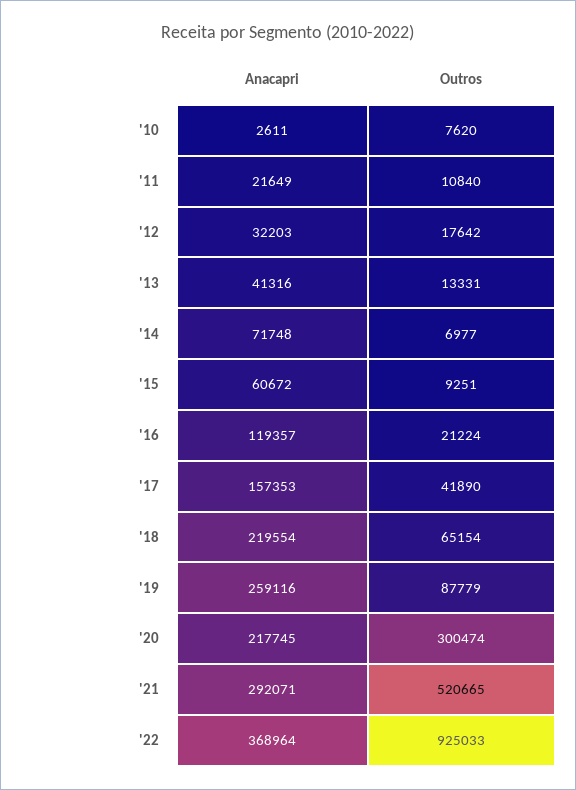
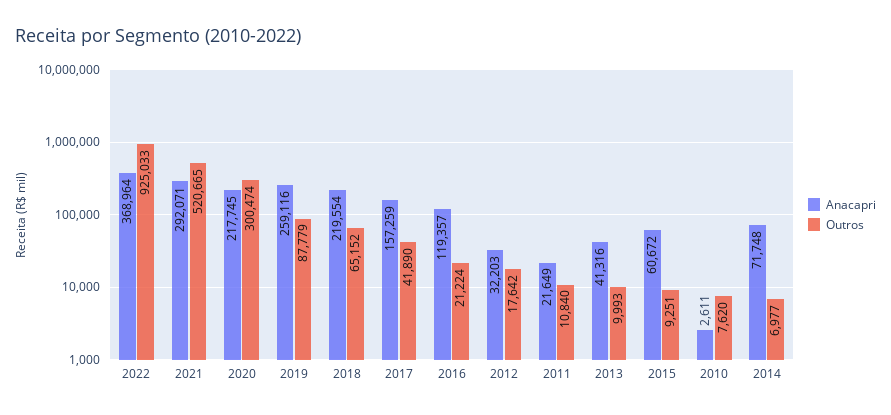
Outros, '13: 13331 -> 9993
Anacapri, '17: 157353 -> 157259
Outros, '18: 65154 -> 65152

